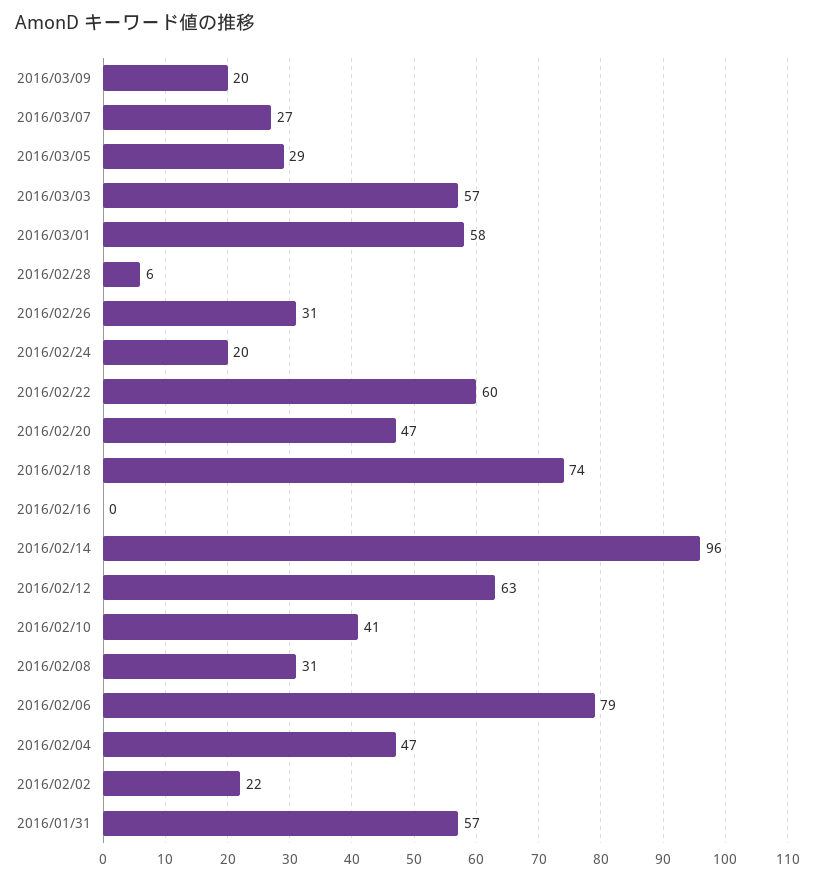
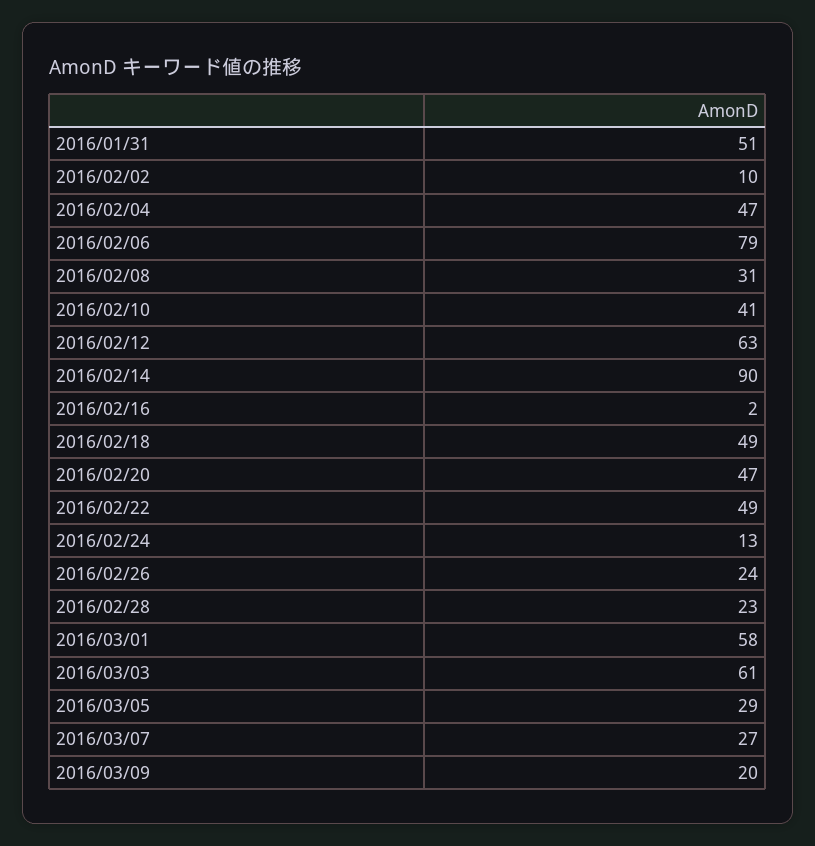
2016/03/03: 57 -> 61
2016/02/28: 6 -> 23
2016/02/26: 31 -> 24
2016/02/24: 20 -> 13
2016/02/22: 60 -> 49
2016/02/18: 74 -> 49
2016/02/16: 0 -> 2
2016/02/14: 96 -> 90
2016/02/02: 22 -> 10
2016/01/31: 57 -> 51

